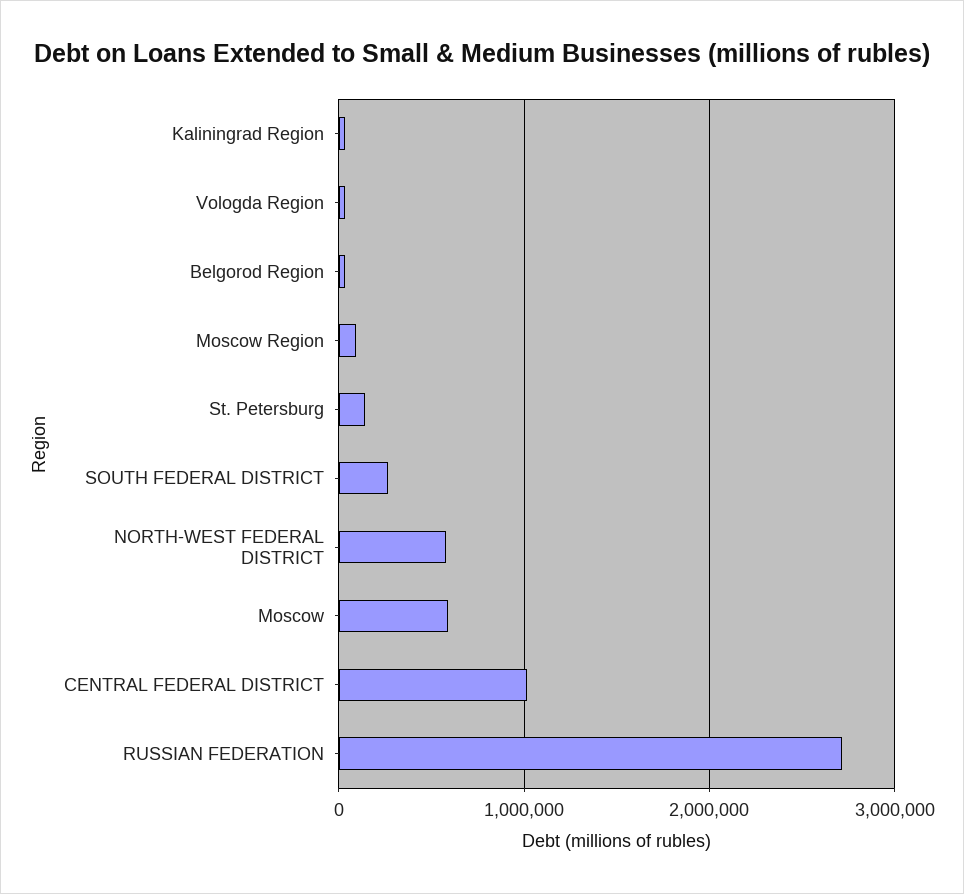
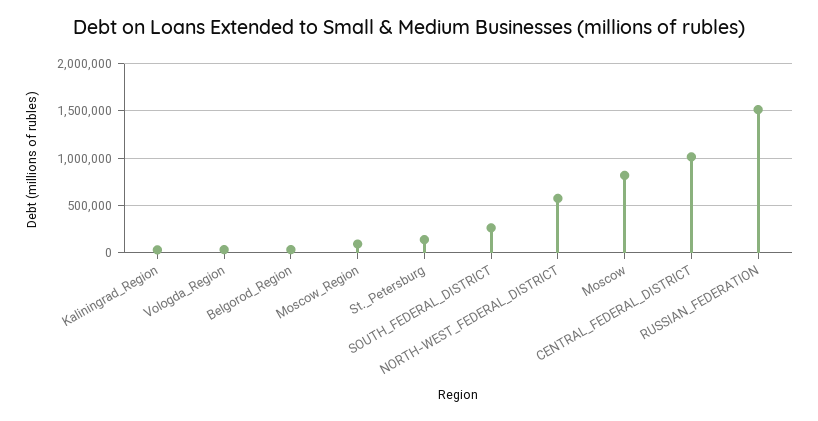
Moscow: 600000 -> 800000
RUSSIAN FEDERATION: 2700000 -> 1500000

